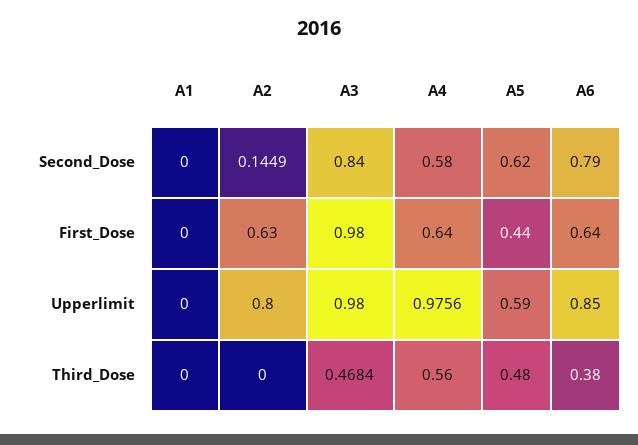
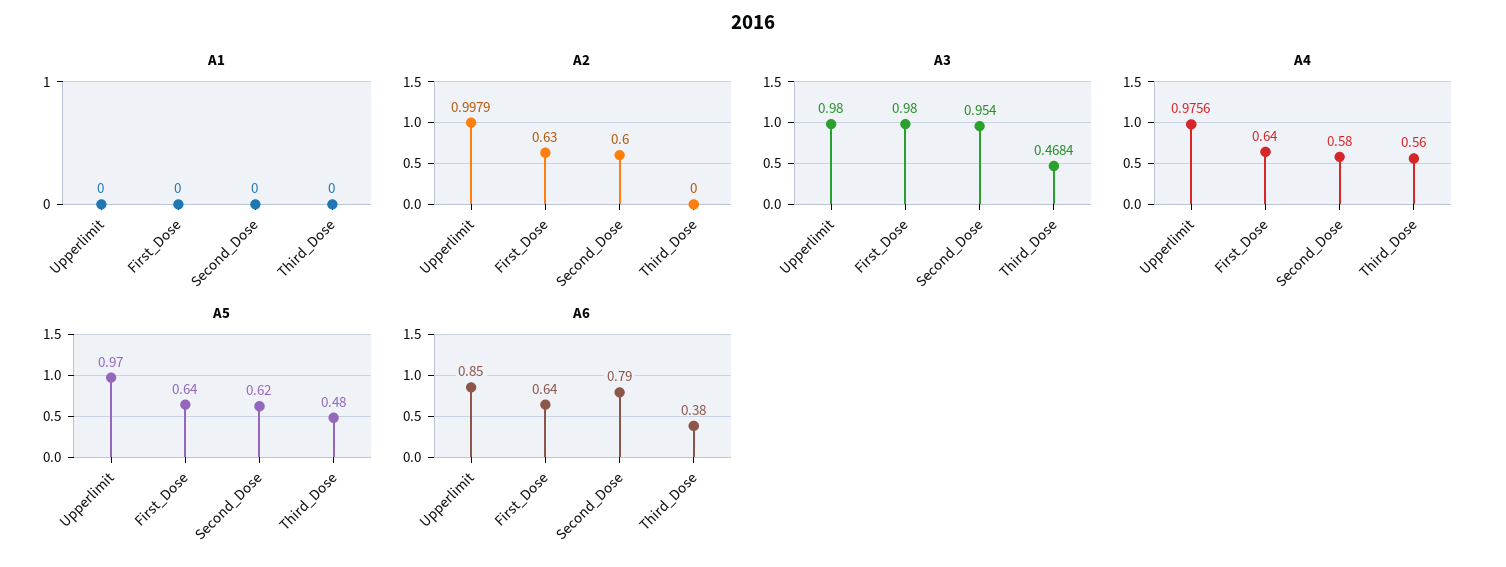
A2, Second_Dose: 0.1449 -> 0.6
A3, Second_Dose: 0.84 -> 0.954
A5, First_Dose: 0.44 -> 0.64
A2, Upperlimit: 0.8 -> 0.9979
A5, Upperlimit: 0.59 -> 0.97

